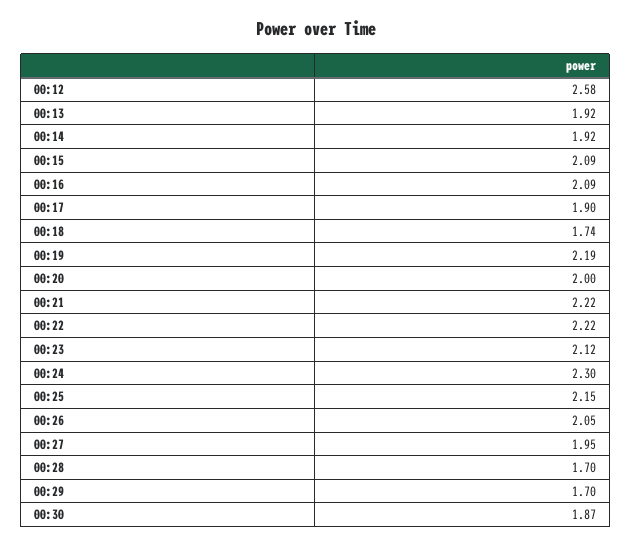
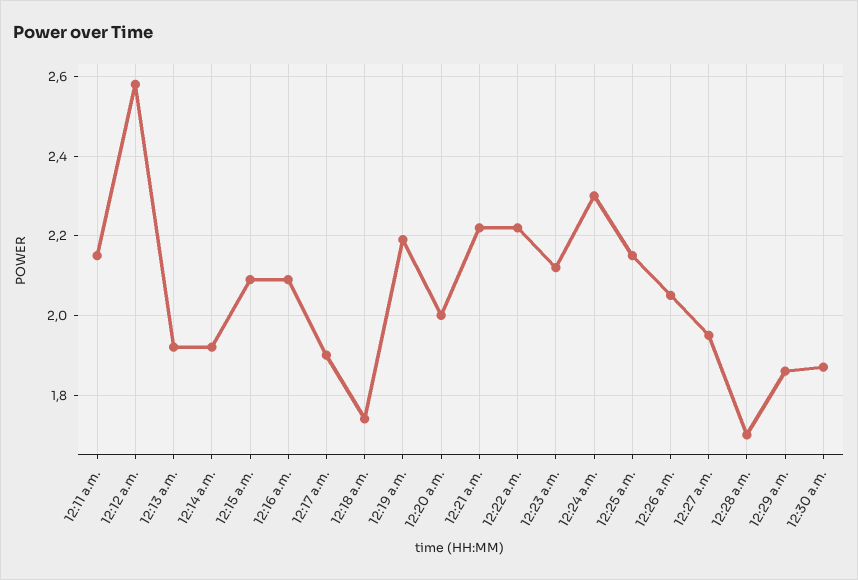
00:29: 1.7 -> 1.85
12:11 a.m.: none -> 2.15

